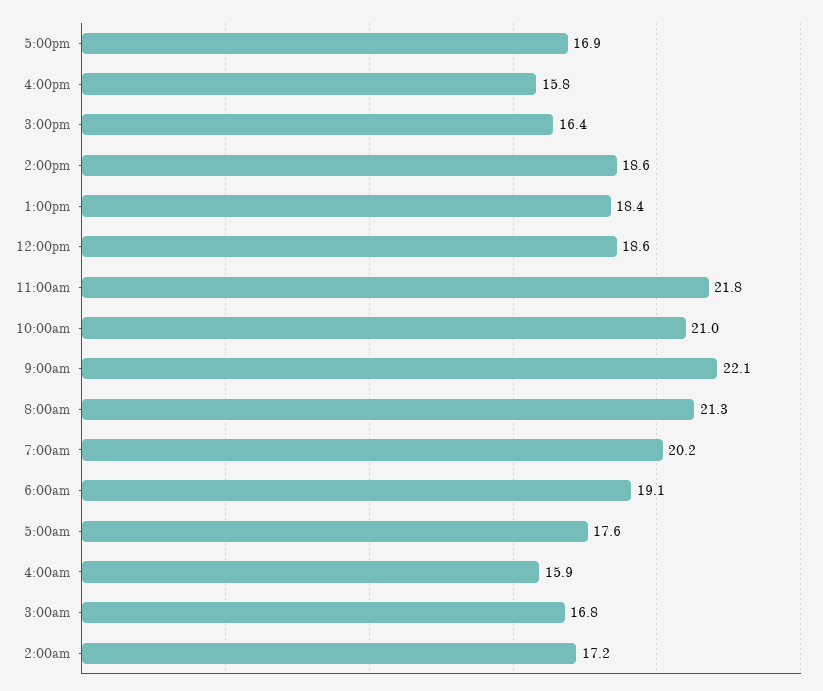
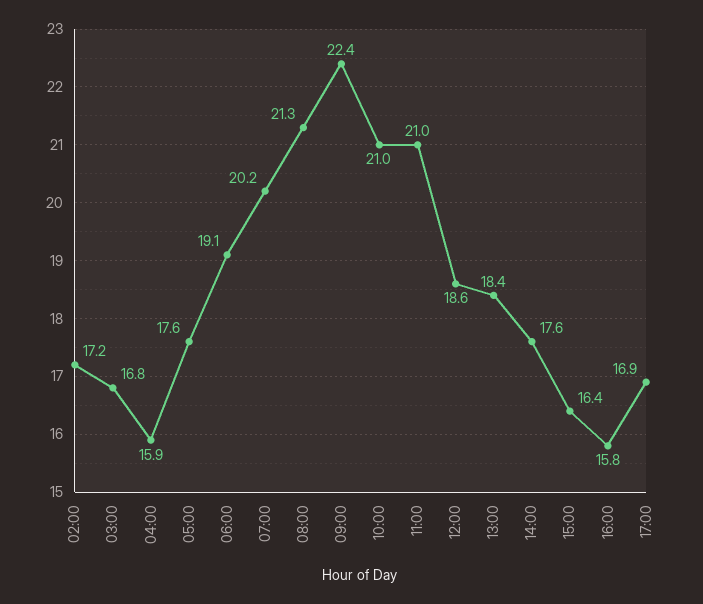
2:00pm: 18.6 -> 17.6
11:00am: 21.8 -> 21
9:00am: 22.1 -> 22.4

